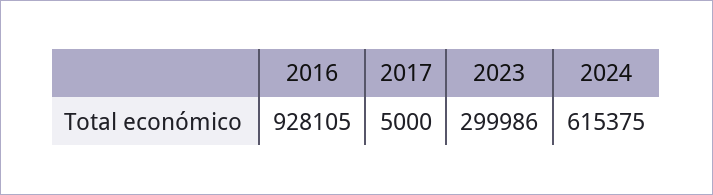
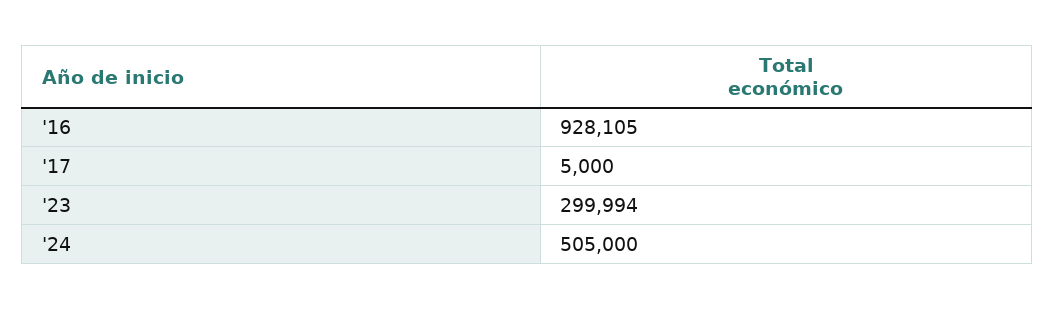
2023: 299986 -> 299994
2024: 615375 -> 505000

